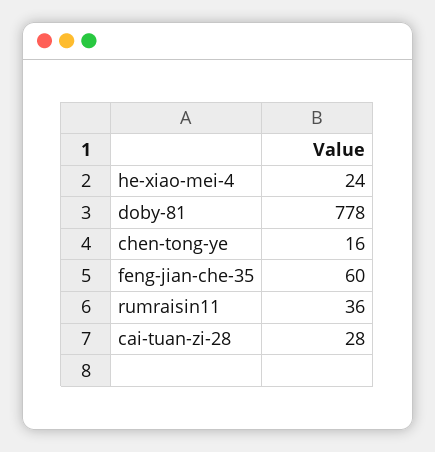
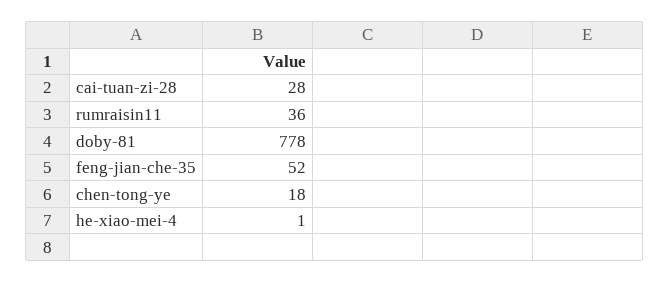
he-xiao-mei-4: 24 -> 1
chen-tong-ye: 16 -> 18
feng-jian-che-35: 60 -> 52

